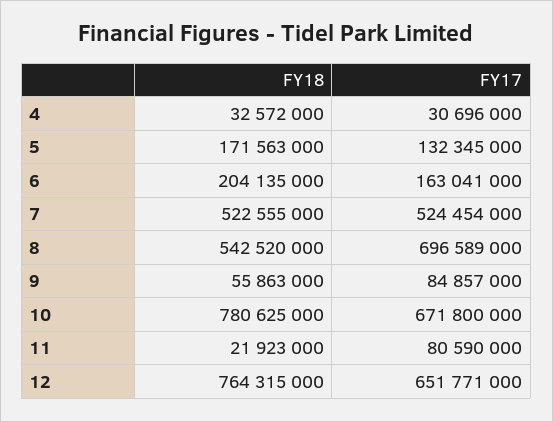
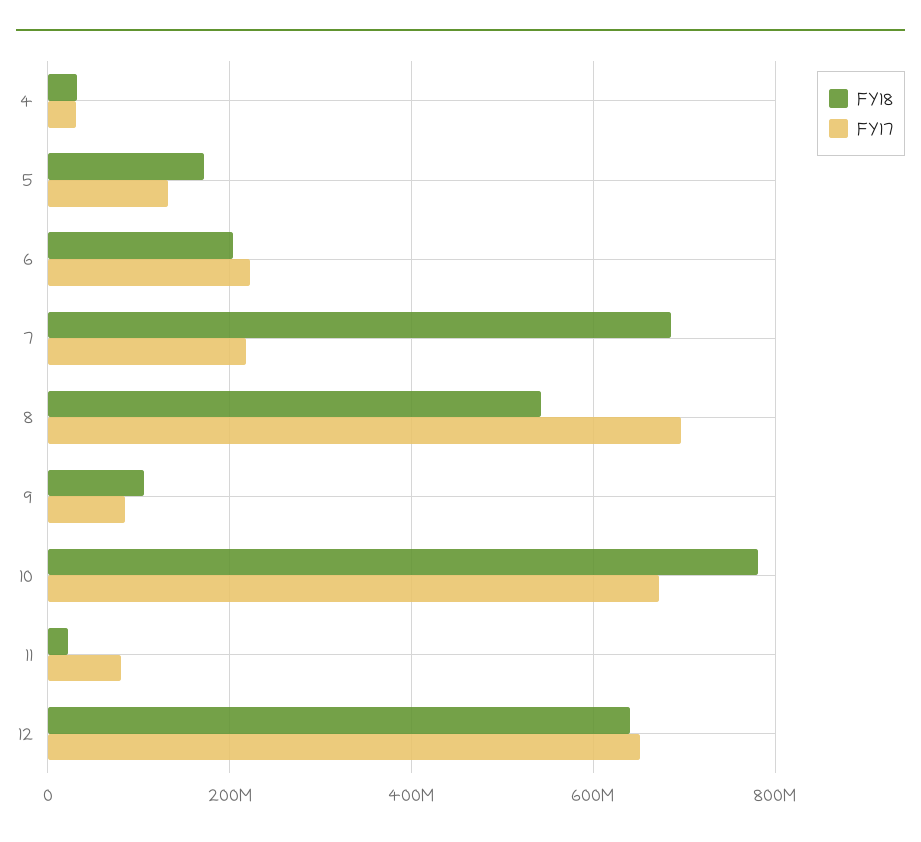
FY17, 6: 163041000 -> 220000000
FY18, 7: 522555000 -> 680000000
FY17, 7: 524454000 -> 220000000
FY18, 9: 55863000 -> 100000000
FY18, 12: 764315000 -> 640000000

